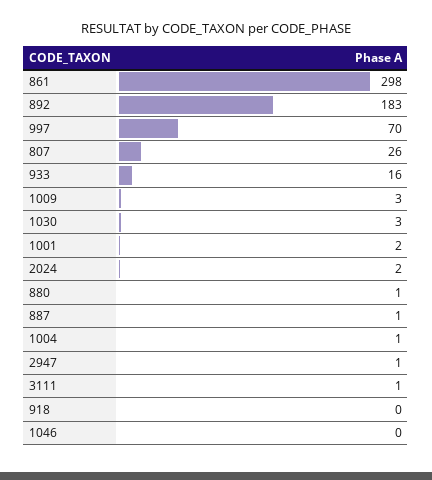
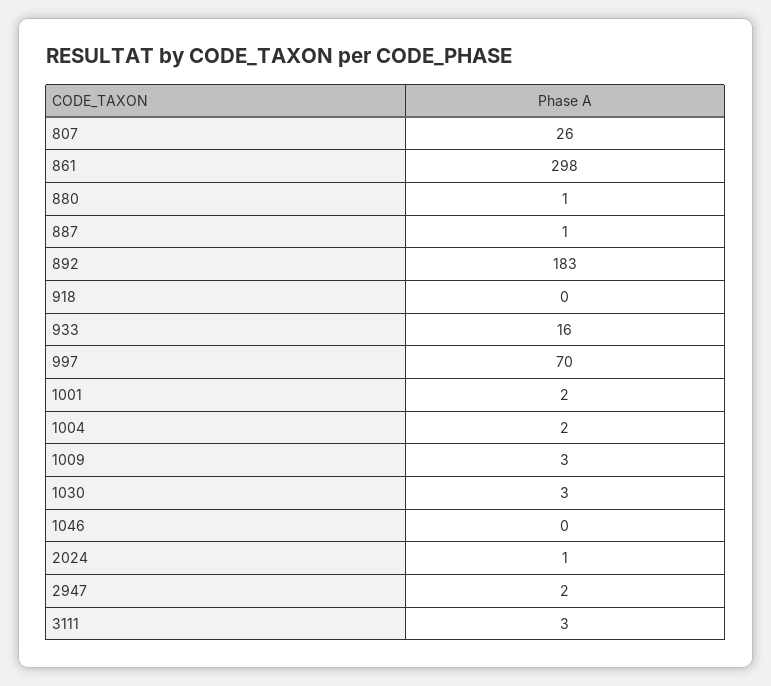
2024: 2 -> 1
1004: 1 -> 2
2947: 1 -> 2
3111: 1 -> 3

